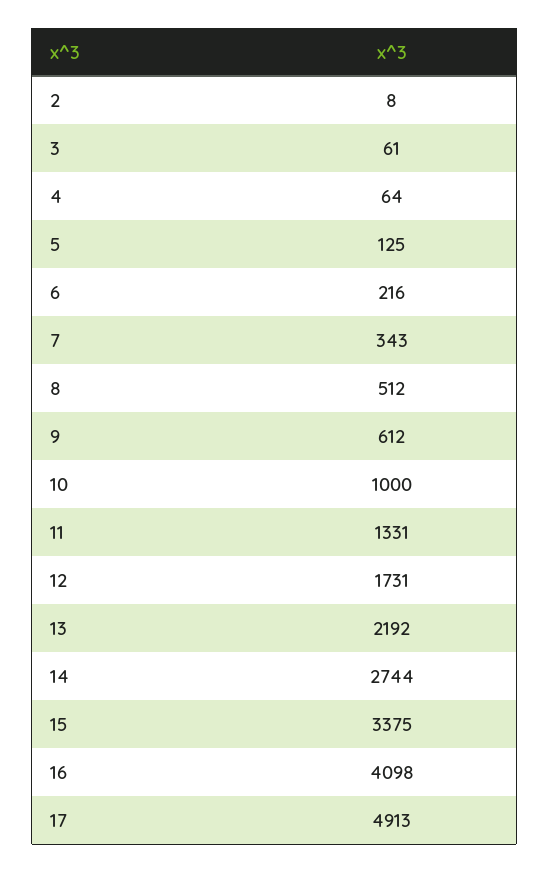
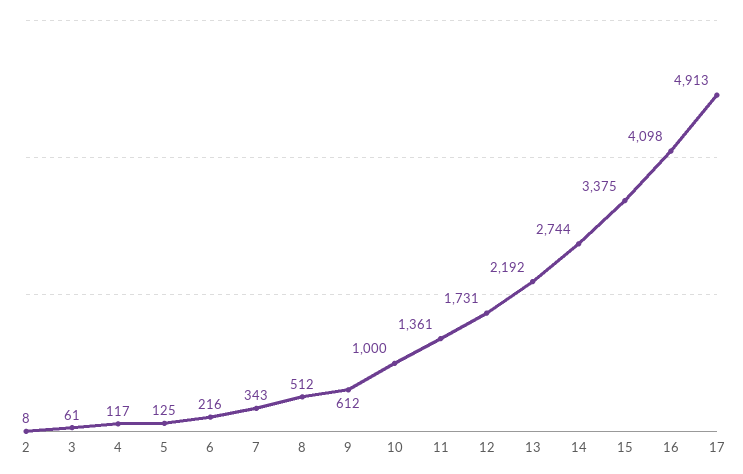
4: 64 -> 117
11: 1331 -> 1361

